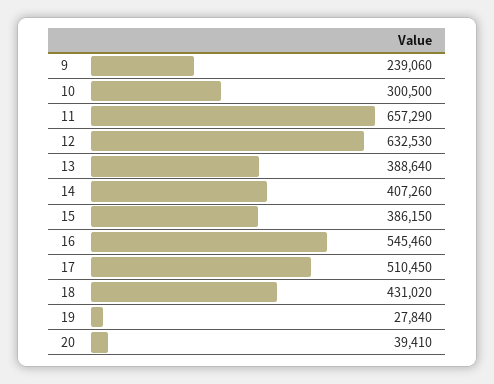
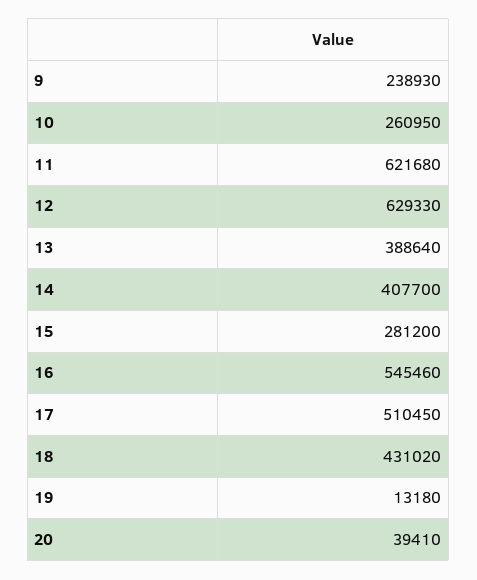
9: 239060 -> 238930
10: 300500 -> 260950
11: 657290 -> 621680
12: 632530 -> 629330
14: 407260 -> 407700
15: 386150 -> 281200
19: 27840 -> 13180

